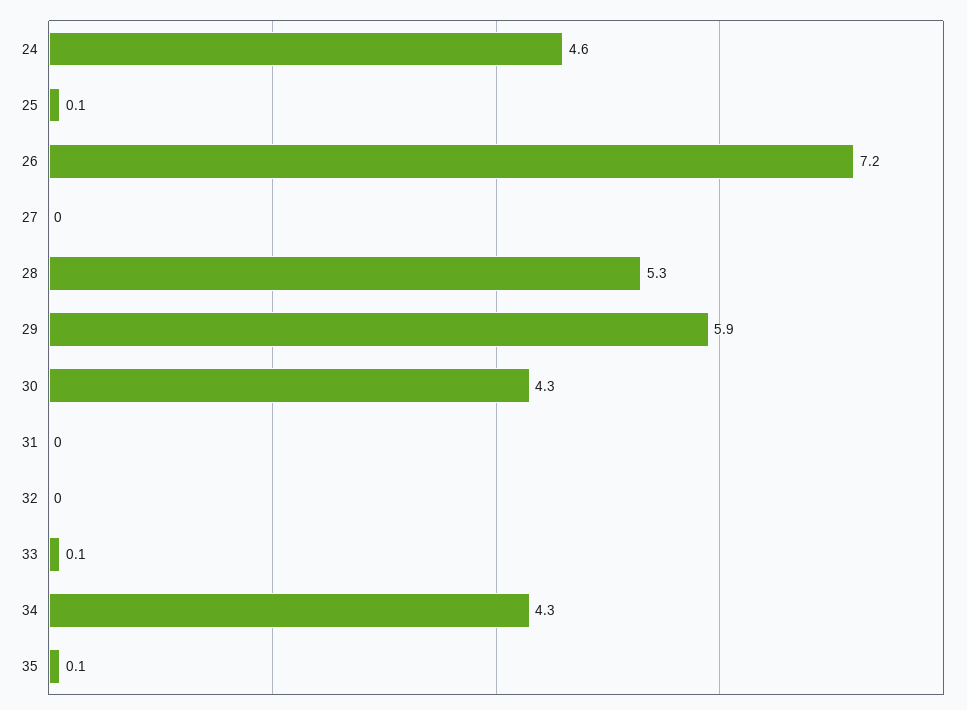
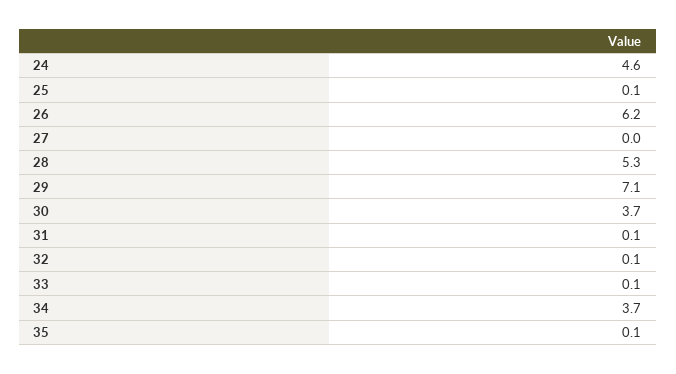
26: 7.2 -> 6.2
29: 5.9 -> 7.1
30: 4.3 -> 3.7
31: 0 -> 0.1
32: 0 -> 0.1
34: 4.3 -> 3.7

